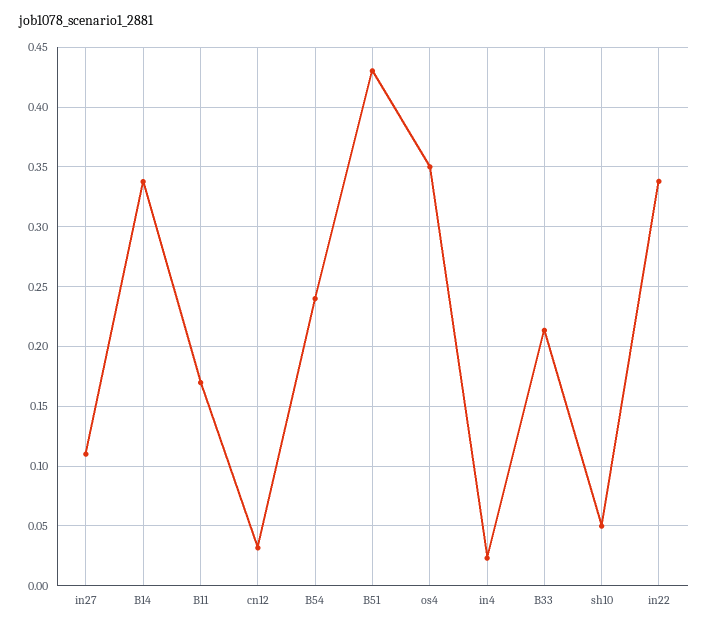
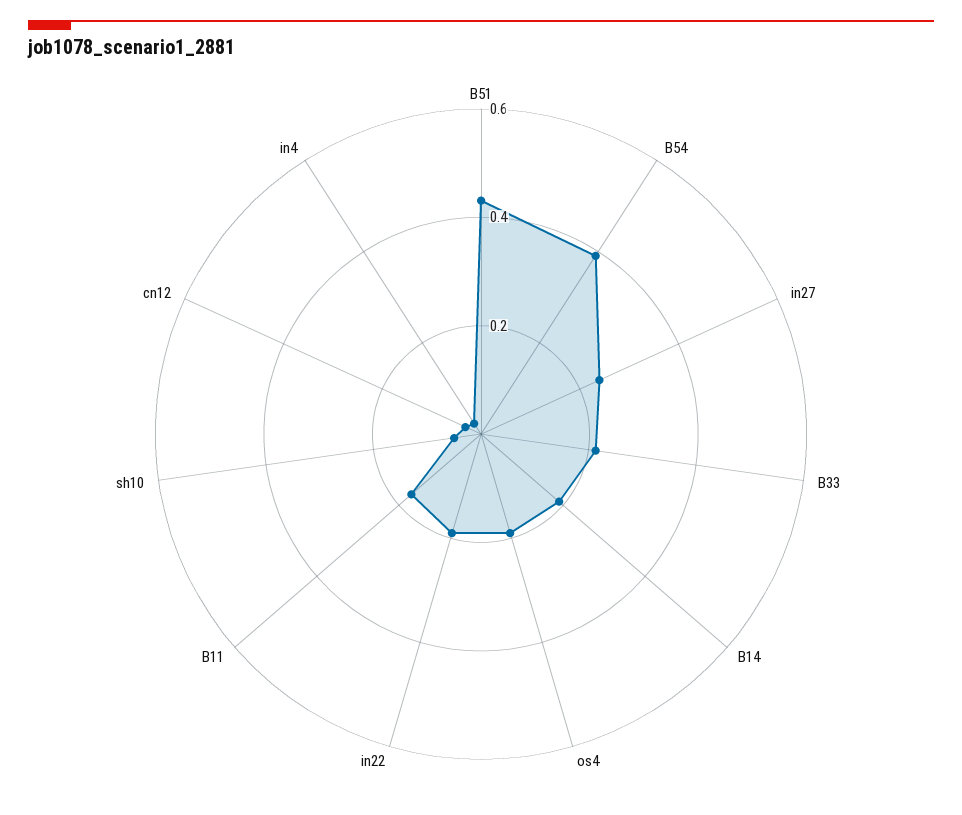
in27: 0.11 -> 0.25
B14: 0.34 -> 0.2
B54: 0.24 -> 0.4
os4: 0.35 -> 0.2
in22: 0.34 -> 0.2

